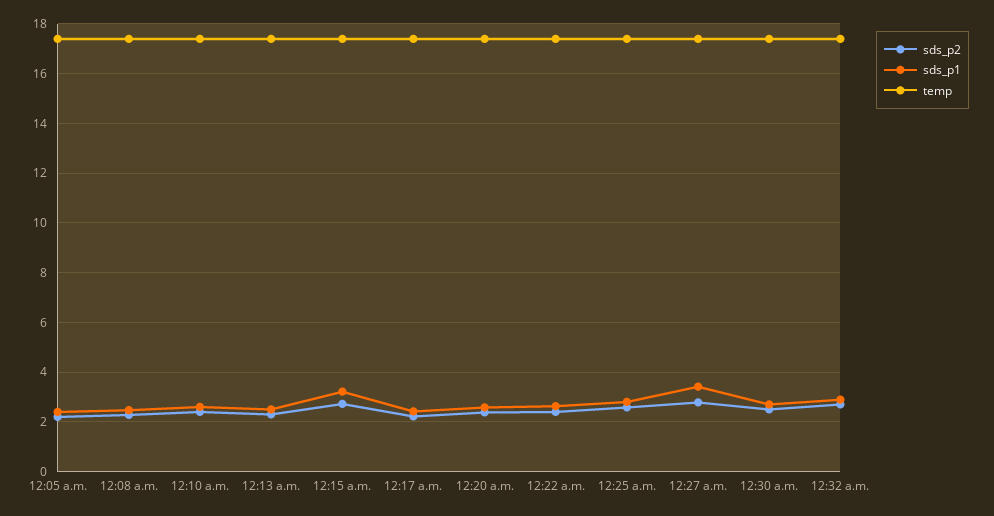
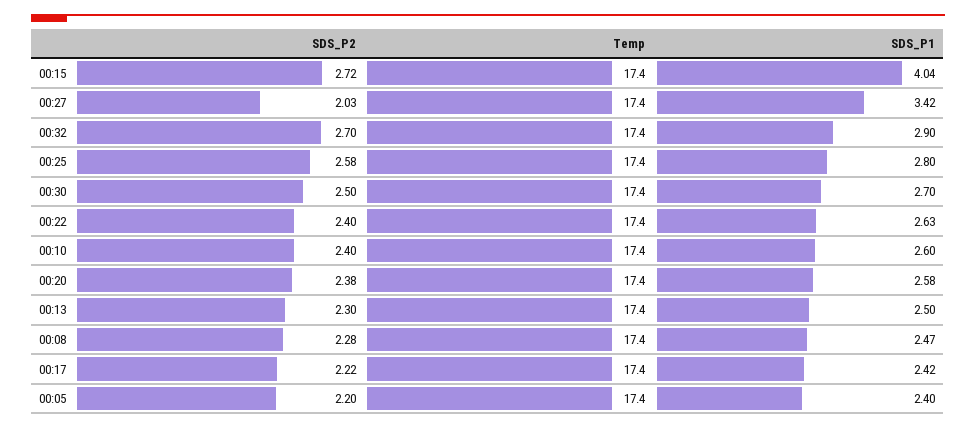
sds_p1, 12:15 a.m.: 3.25 -> 4.04
sds_p2, 12:27 a.m.: 2.75 -> 2.03

